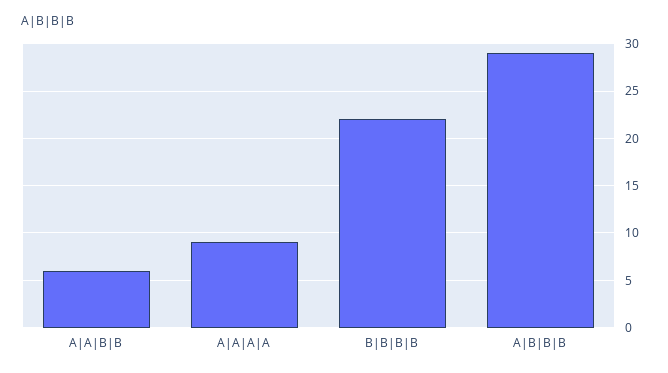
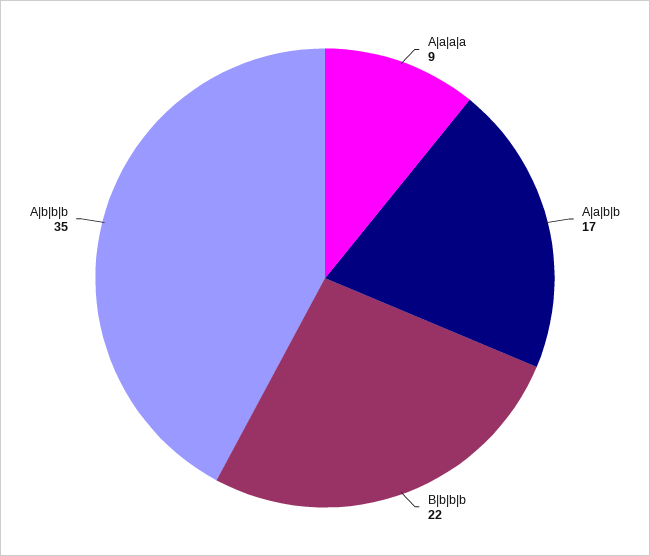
A|A|B|B: 6 -> 17
A|B|B|B: 29 -> 35

